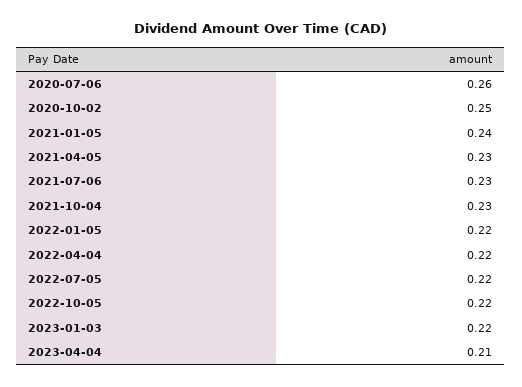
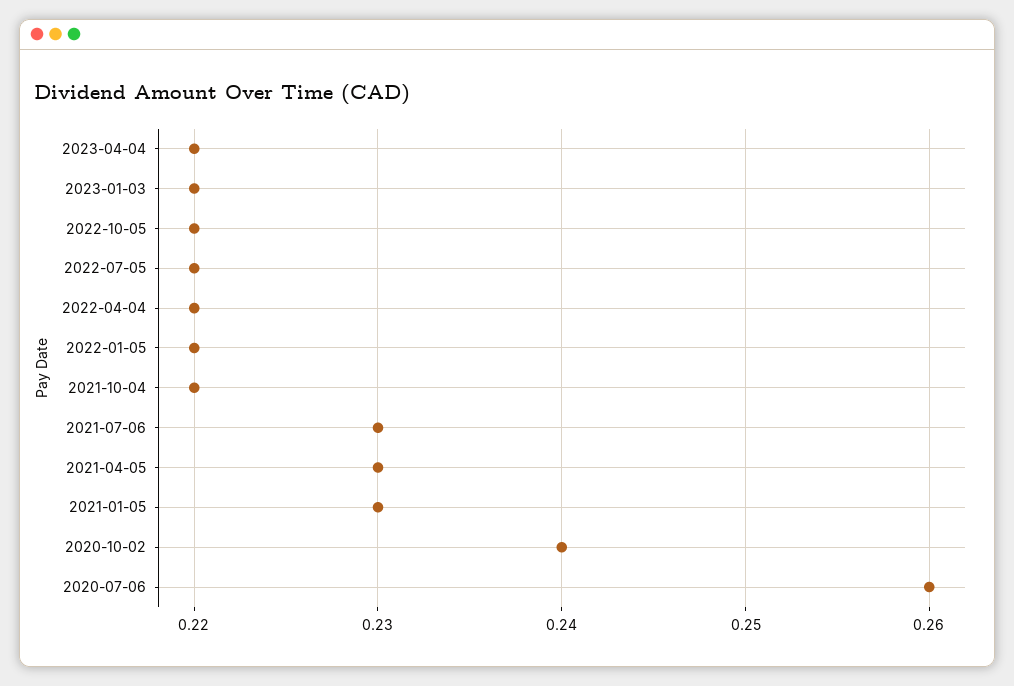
2020-10-02: 0.25 -> 0.24
2021-01-05: 0.24 -> 0.23
2021-10-04: 0.23 -> 0.22
2023-04-04: 0.21 -> 0.22

